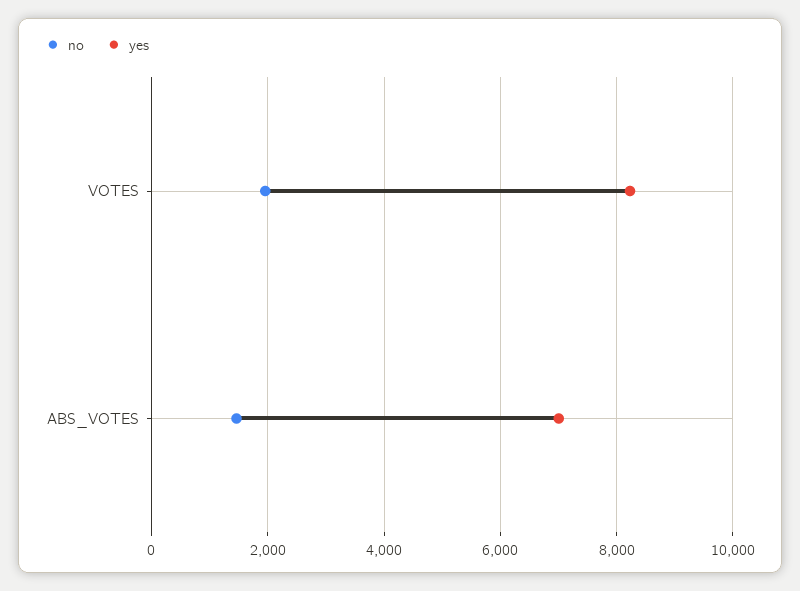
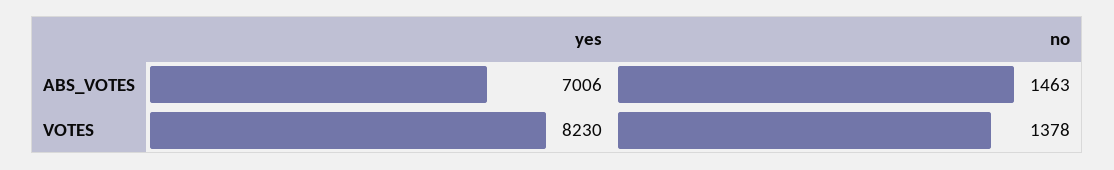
no, VOTES: 2000 -> 1378

